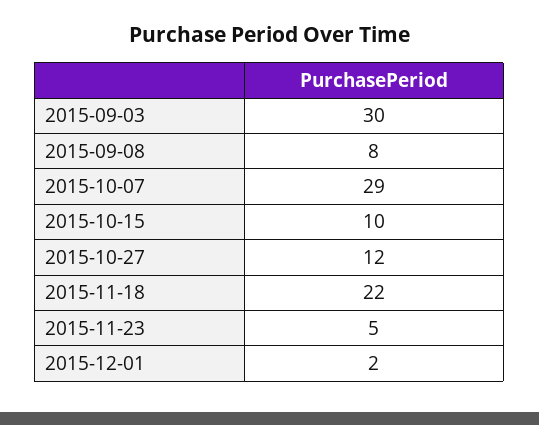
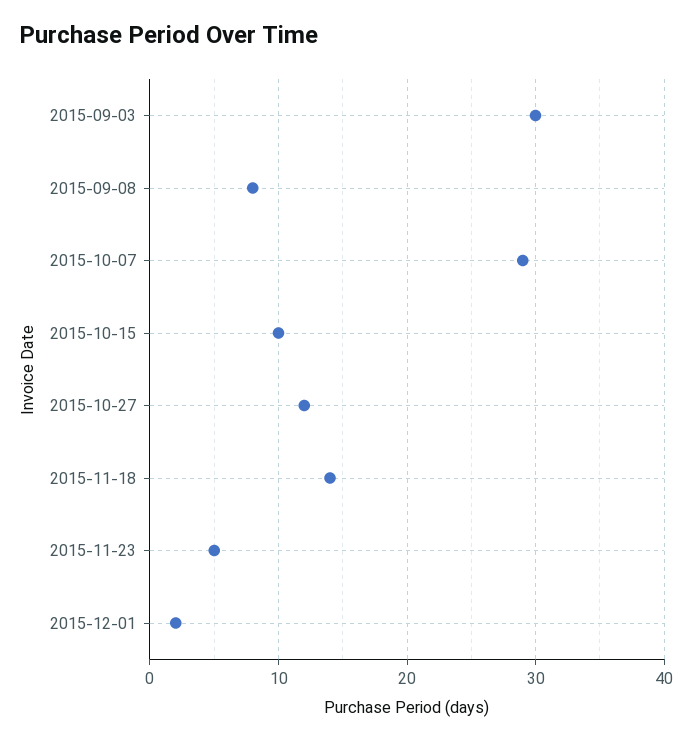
2015-11-18: 22 -> 14

